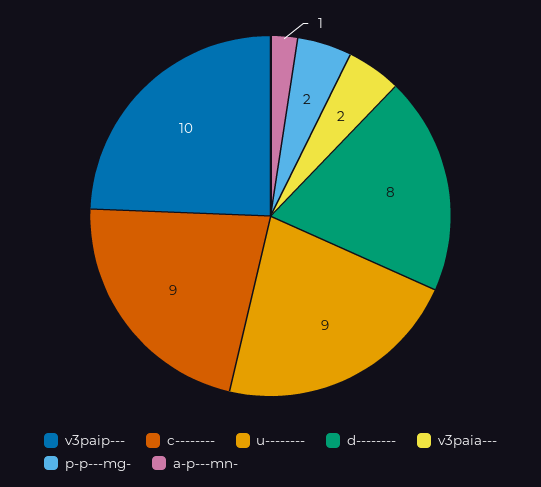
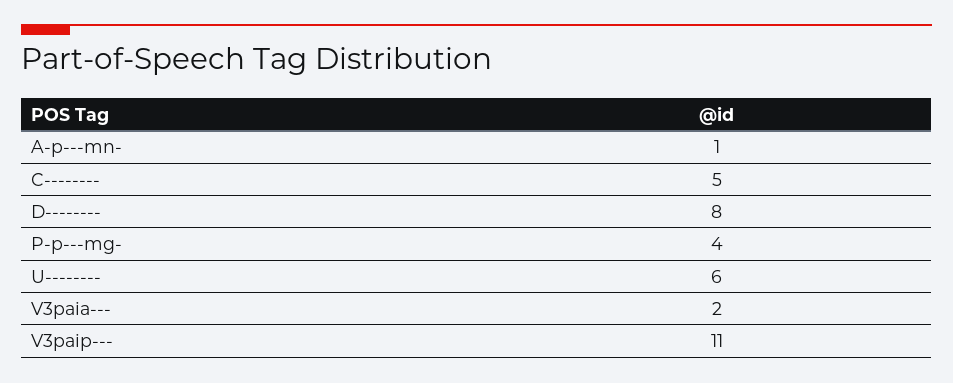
v3paip---: 10 -> 11
c--------: 9 -> 5
u--------: 9 -> 6
p-p---mg-: 2 -> 4

